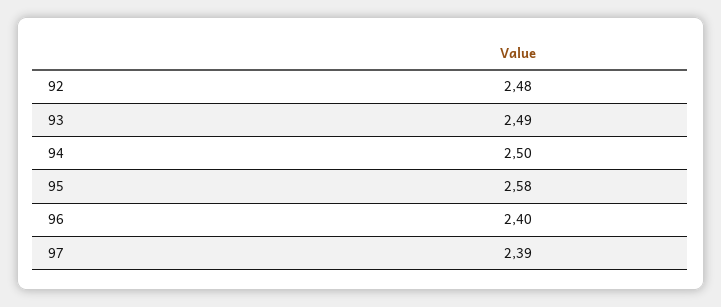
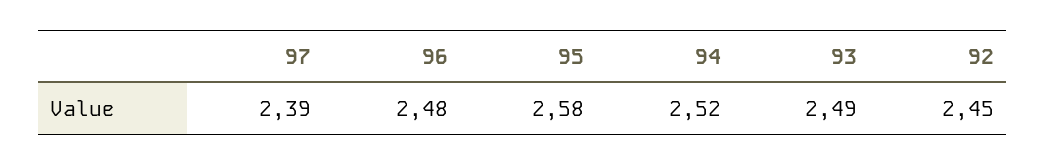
92: 2.48 -> 2.45
94: 2.5 -> 2.52
96: 2.4 -> 2.48

